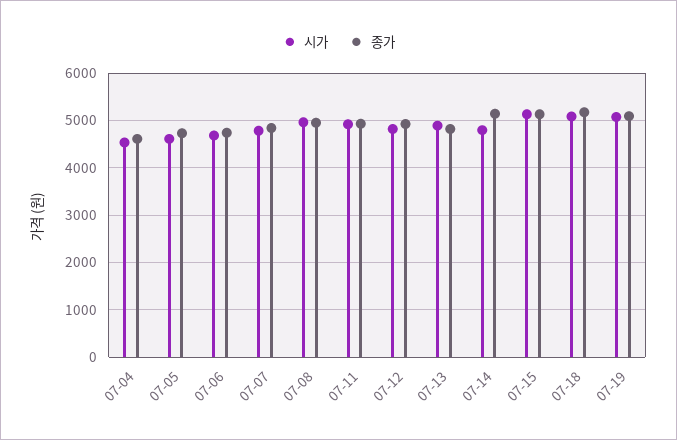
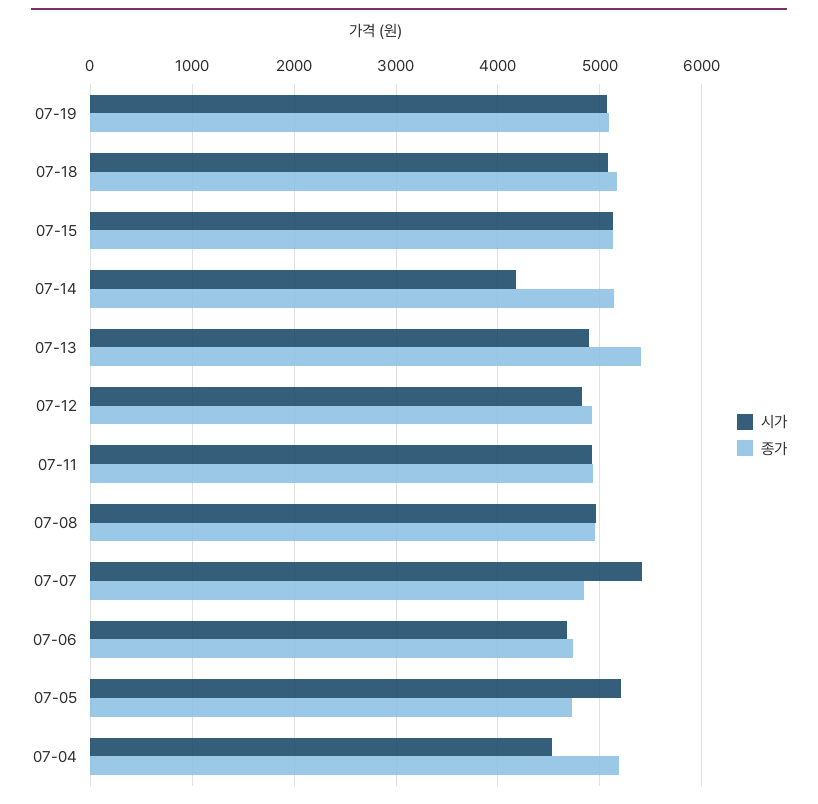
종가, 07-04: 4600 -> 5200
시가, 07-05: 4600 -> 5200
시가, 07-07: 4800 -> 5400
종가, 07-13: 4800 -> 5400
시가, 07-14: 4800 -> 4200

